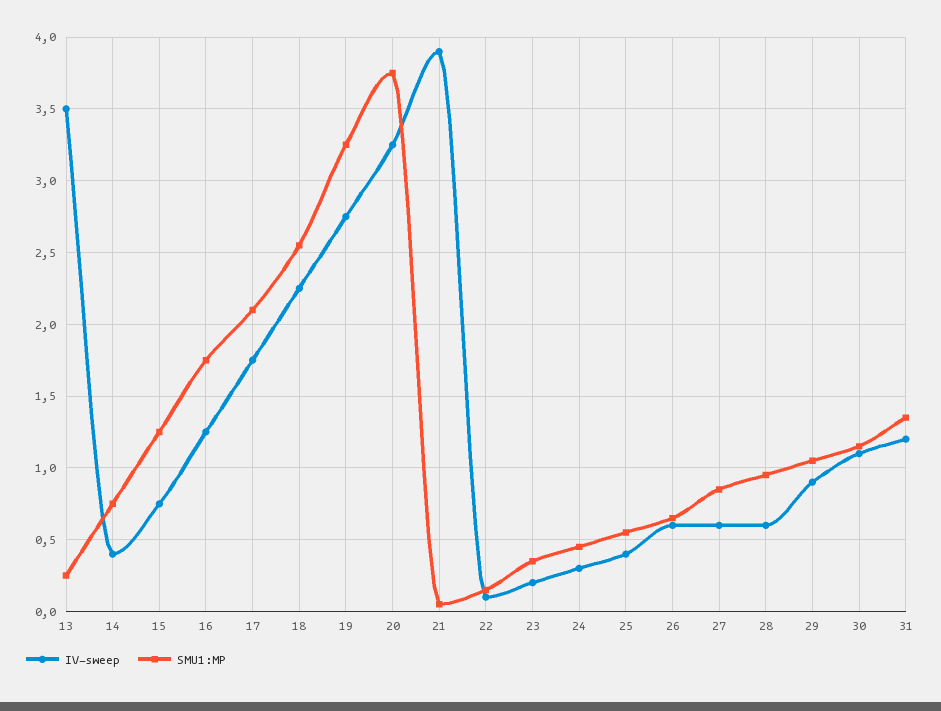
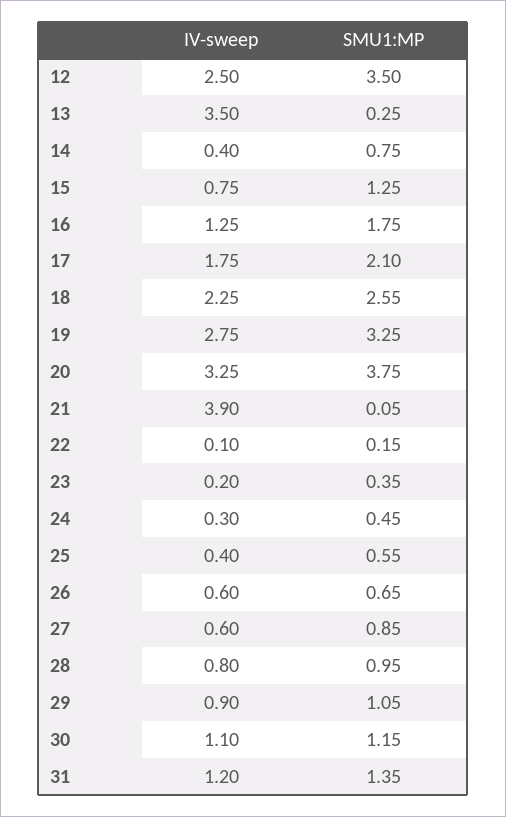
IV-sweep, 28: 0.6 -> 0.8
IV-sweep, 12: none -> 2.5
SMU1:MP, 12: none -> 3.5

